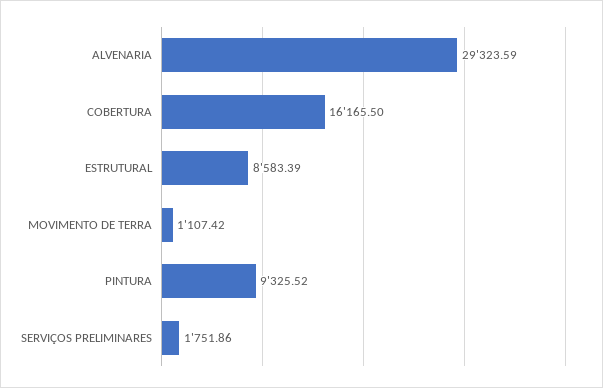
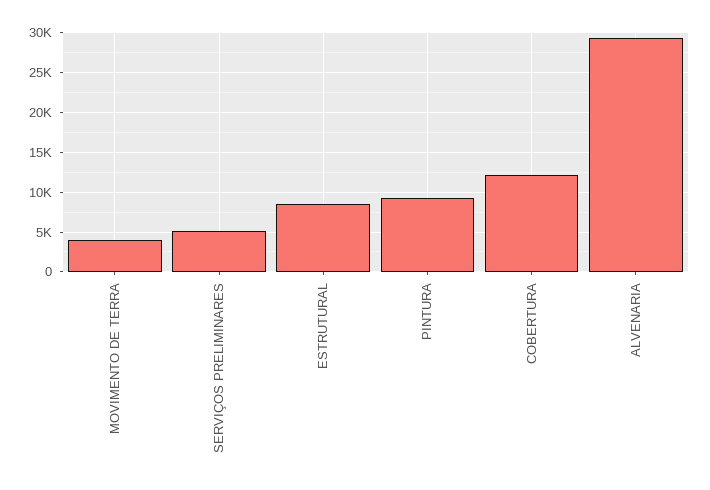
COBERTURA: 16165.5 -> 12000
MOVIMENTO DE TERRA: 1107.42 -> 4000
SERVIÇOS PRELIMINARES: 1751.86 -> 5000

